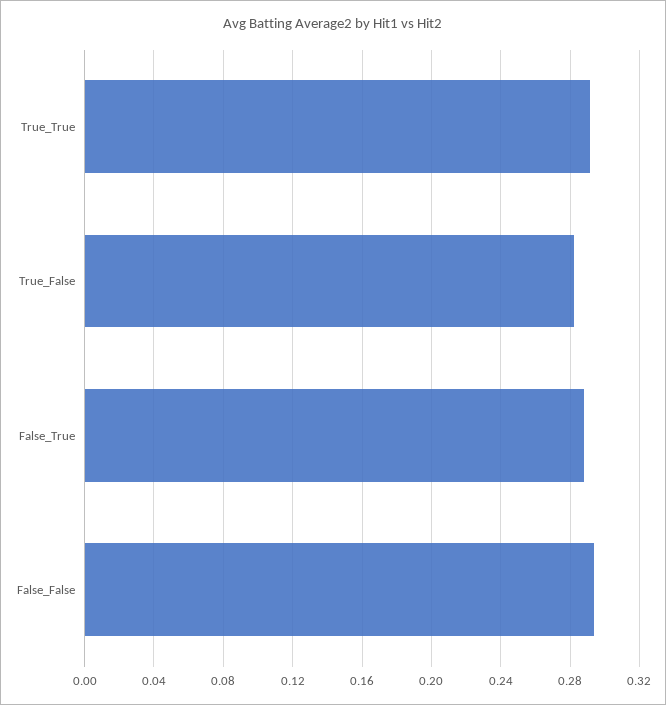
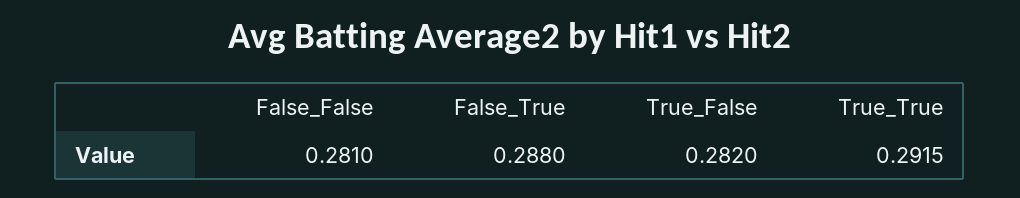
False_False: 0.295 -> 0.281

